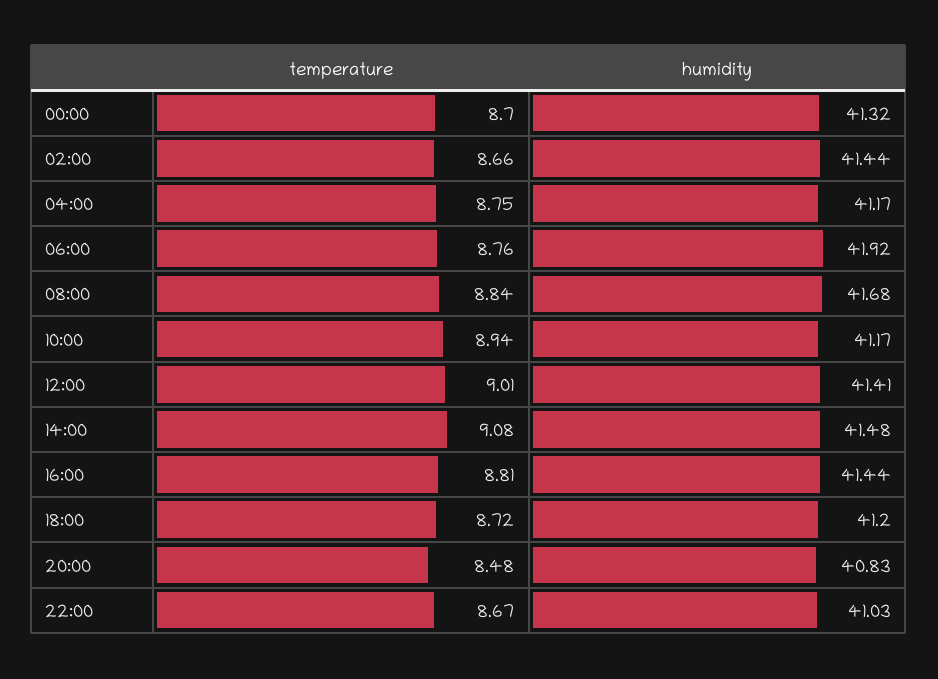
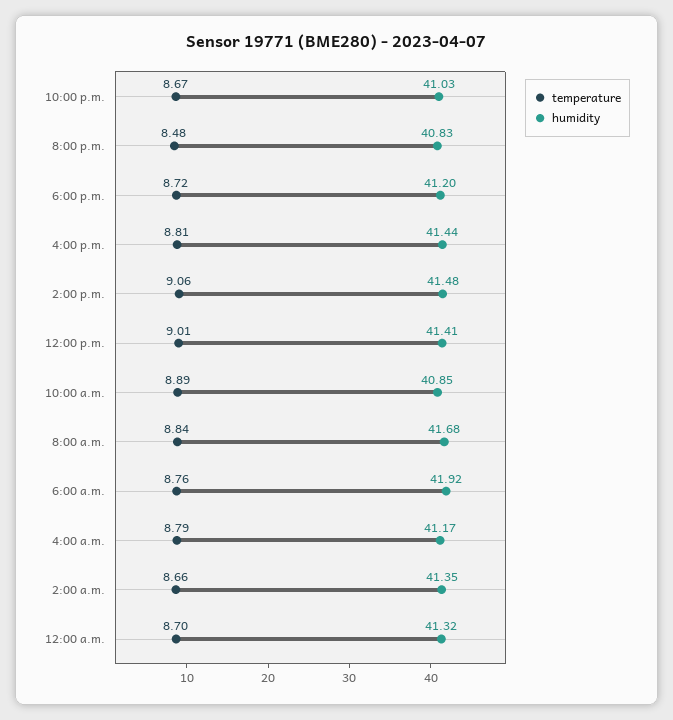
humidity, 02:00: 41.44 -> 41.35
temperature, 04:00: 8.75 -> 8.79
temperature, 10:00: 8.94 -> 8.89
humidity, 10:00: 41.17 -> 40.85
temperature, 14:00: 9.08 -> 9.06

